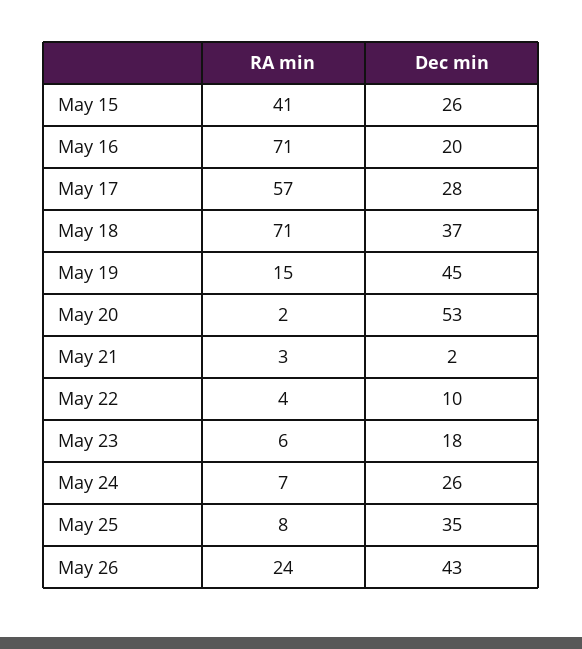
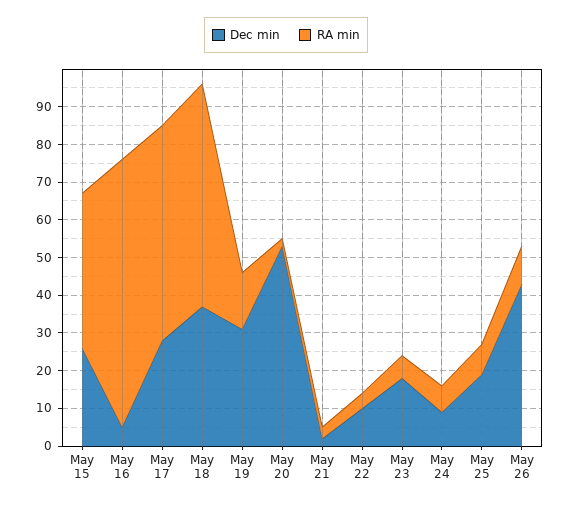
Dec min, May 16: 20 -> 5
RA min, May 18: 71 -> 60
Dec min, May 19: 45 -> 30
Dec min, May 24: 26 -> 10
Dec min, May 25: 35 -> 20
RA min, May 26: 24 -> 10

